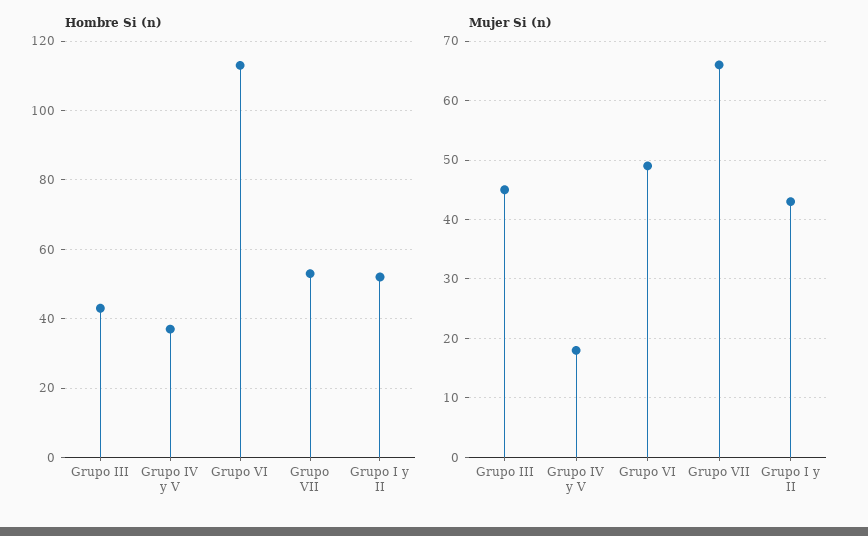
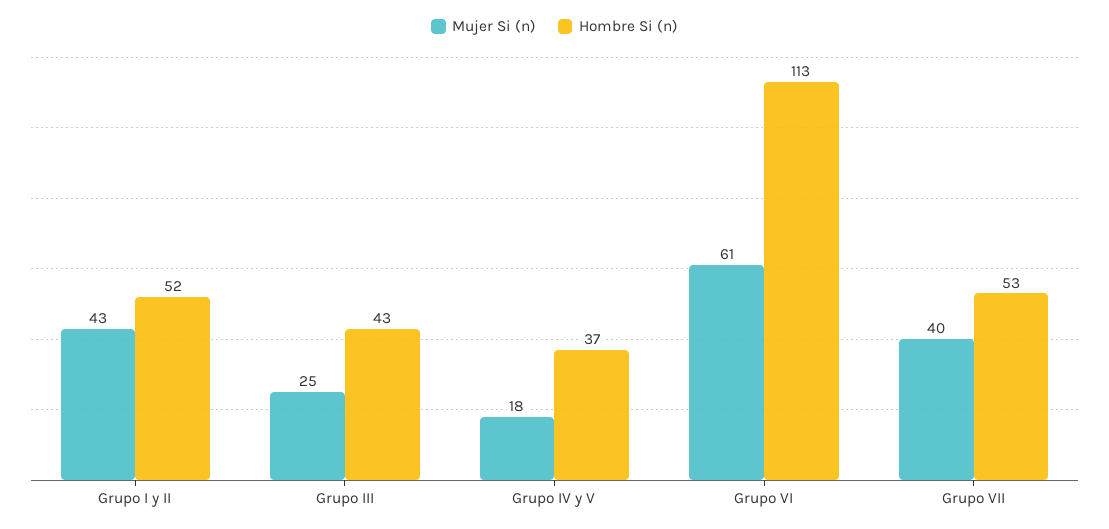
Mujer Si (n), Grupo III: 45 -> 25
Mujer Si (n), Grupo VI: 50 -> 61
Mujer Si (n), Grupo VII: 65 -> 40

